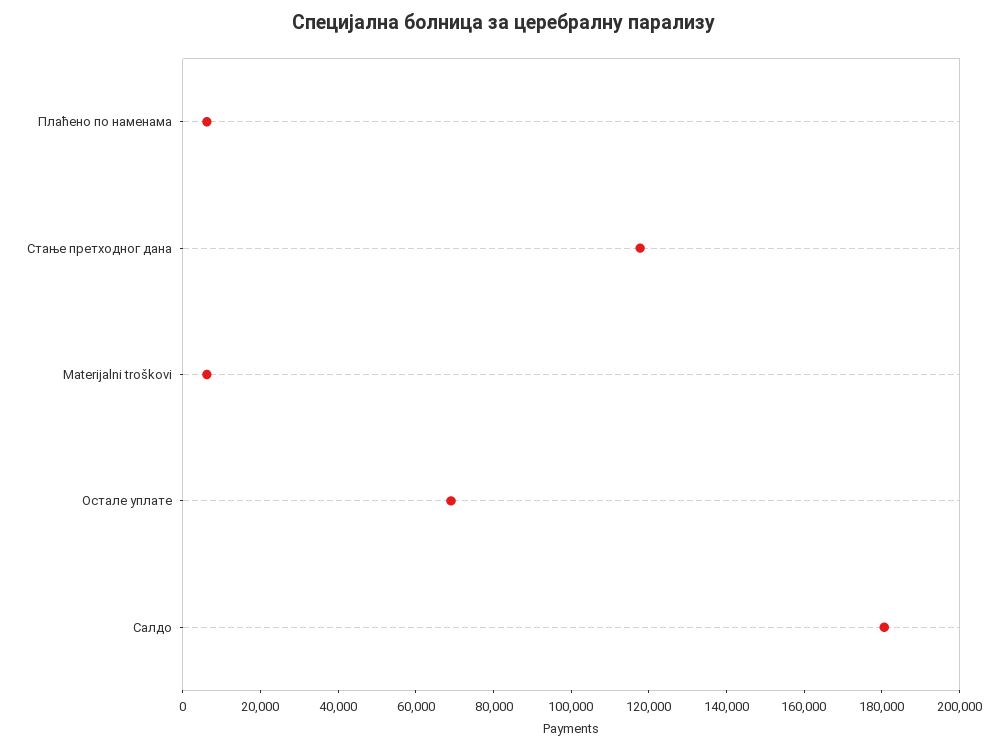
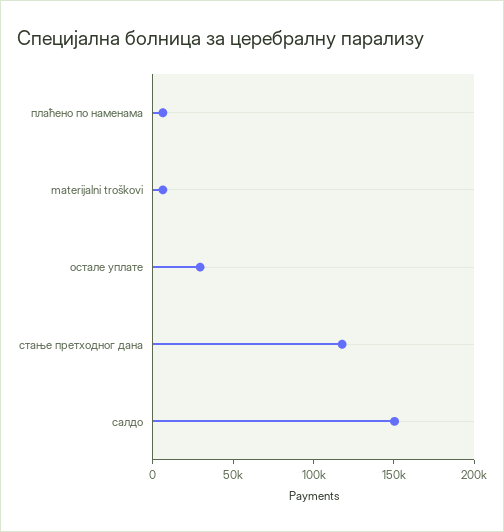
Остале уплате: 70000 -> 30000
Салдо: 180000 -> 150000

